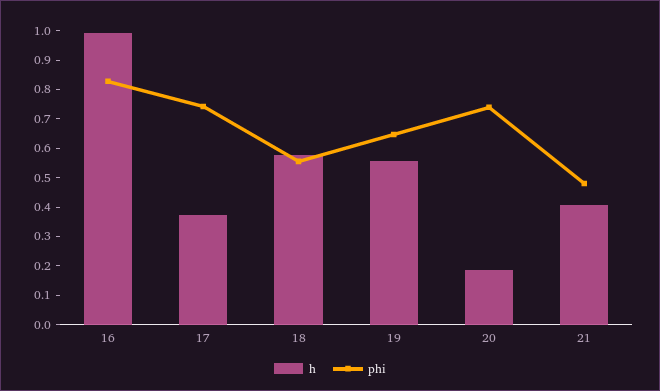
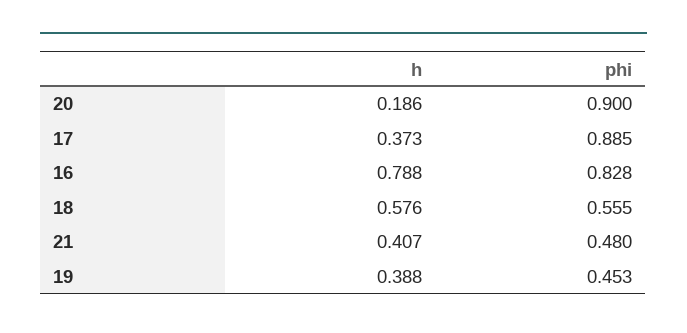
h, 16: 1 -> 0.788
phi, 17: 0.75 -> 0.885
h, 19: 0.55 -> 0.388
phi, 19: 0.65 -> 0.453
phi, 20: 0.75 -> 0.9

